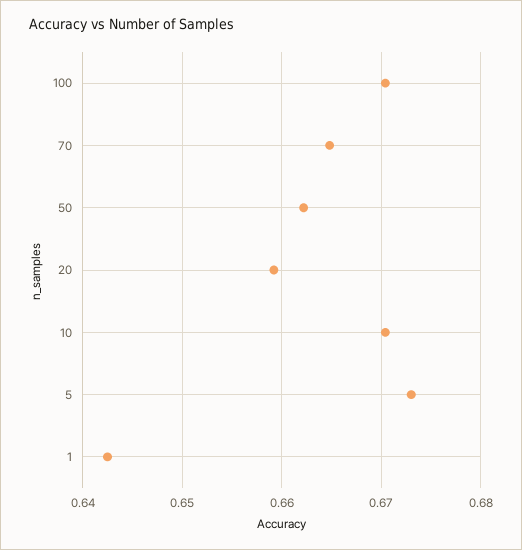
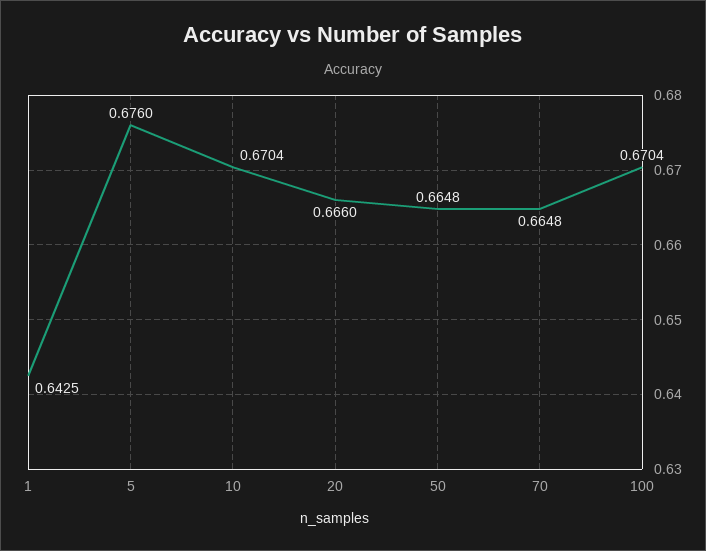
50: 0.662 -> 0.6648
20: 0.659 -> 0.666
5: 0.673 -> 0.676

